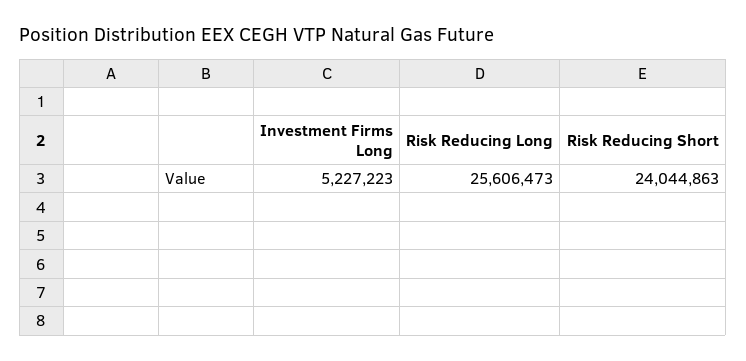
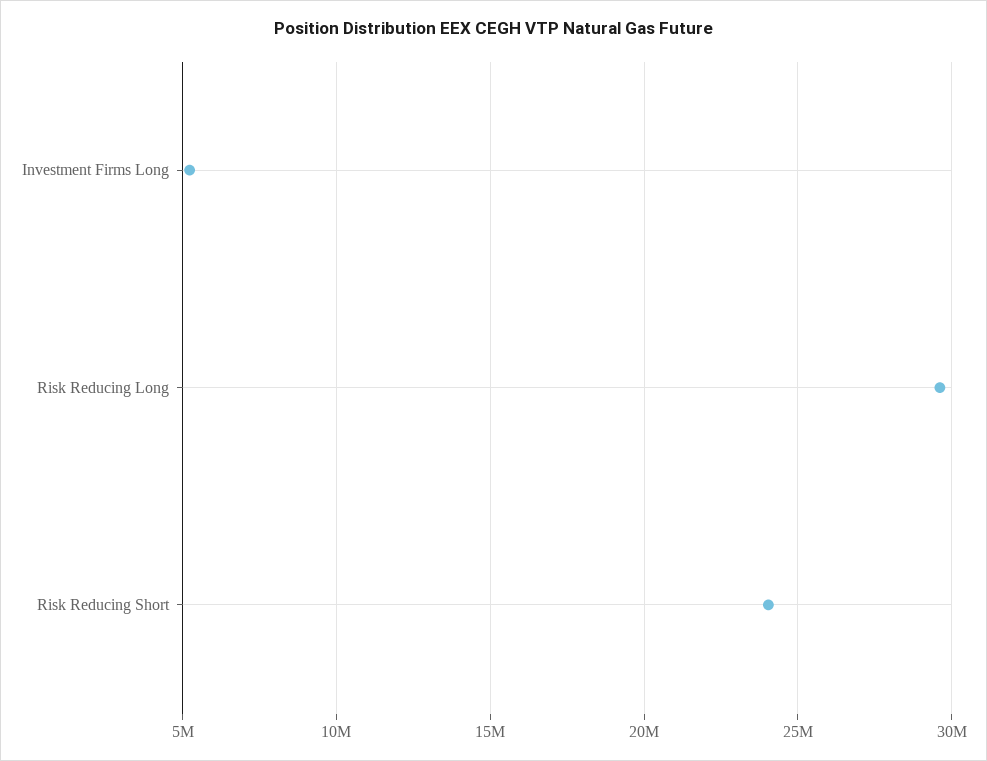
Risk Reducing Long: 25606473 -> 29500000

